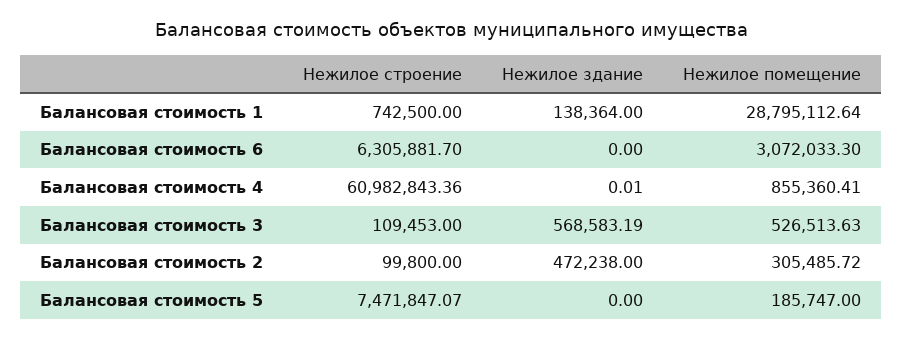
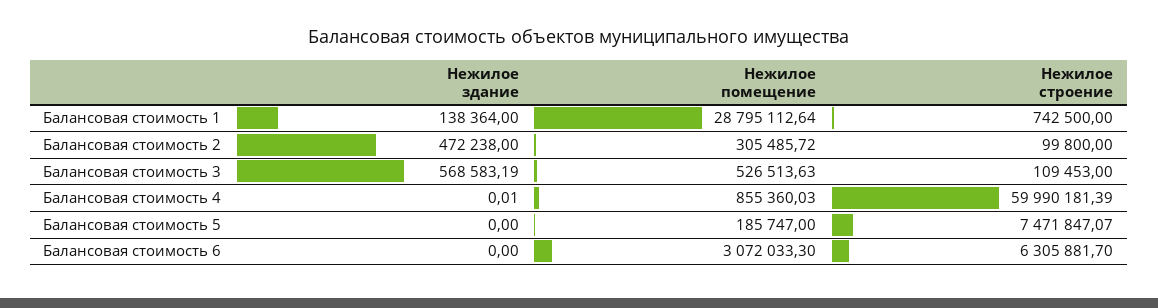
Нежилое строение, Балансовая стоимость 4: 60982843.36 -> 59990181.39
Нежилое помещение, Балансовая стоимость 4: 855360.41 -> 855360.03

